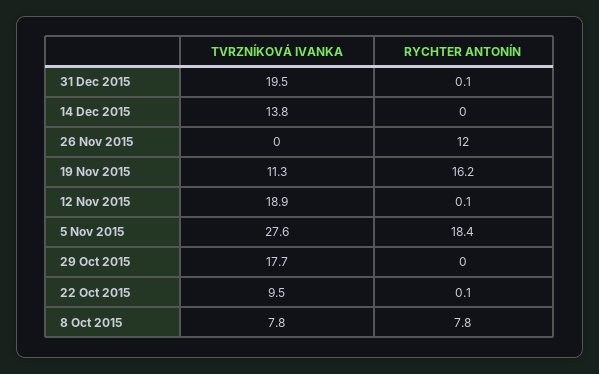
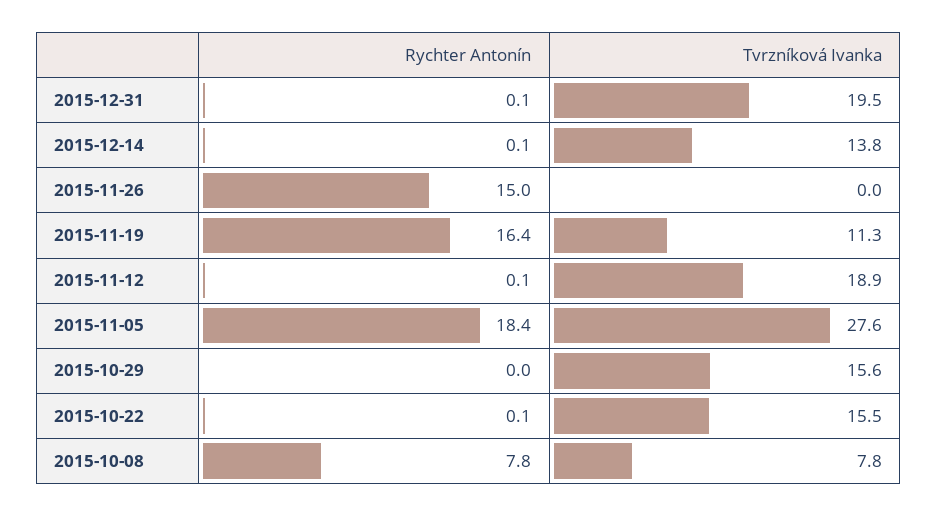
RYCHTER ANTONÍN, 14 Dec 2015: 0 -> 0.1
RYCHTER ANTONÍN, 26 Nov 2015: 12 -> 15
RYCHTER ANTONÍN, 19 Nov 2015: 16.2 -> 16.4
TVRZNÍKOVÁ IVANKA, 29 Oct 2015: 17.7 -> 15.6
TVRZNÍKOVÁ IVANKA, 22 Oct 2015: 9.5 -> 15.5

